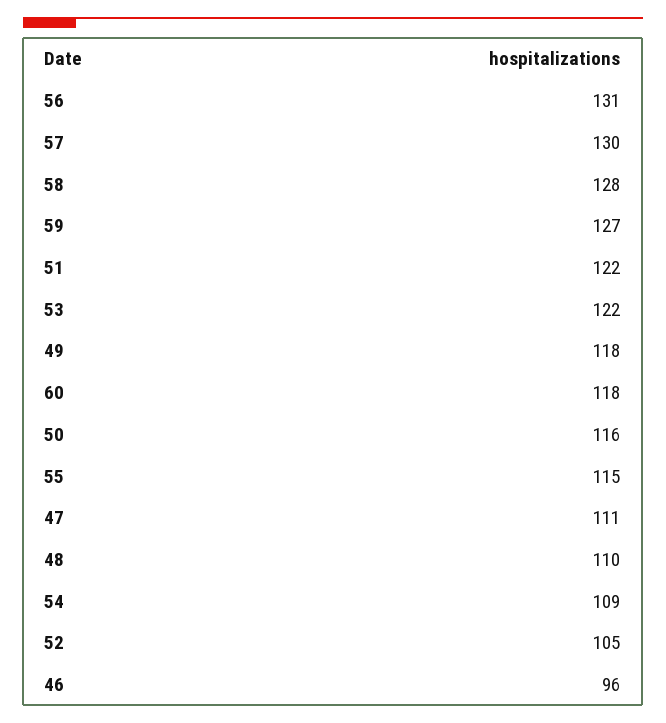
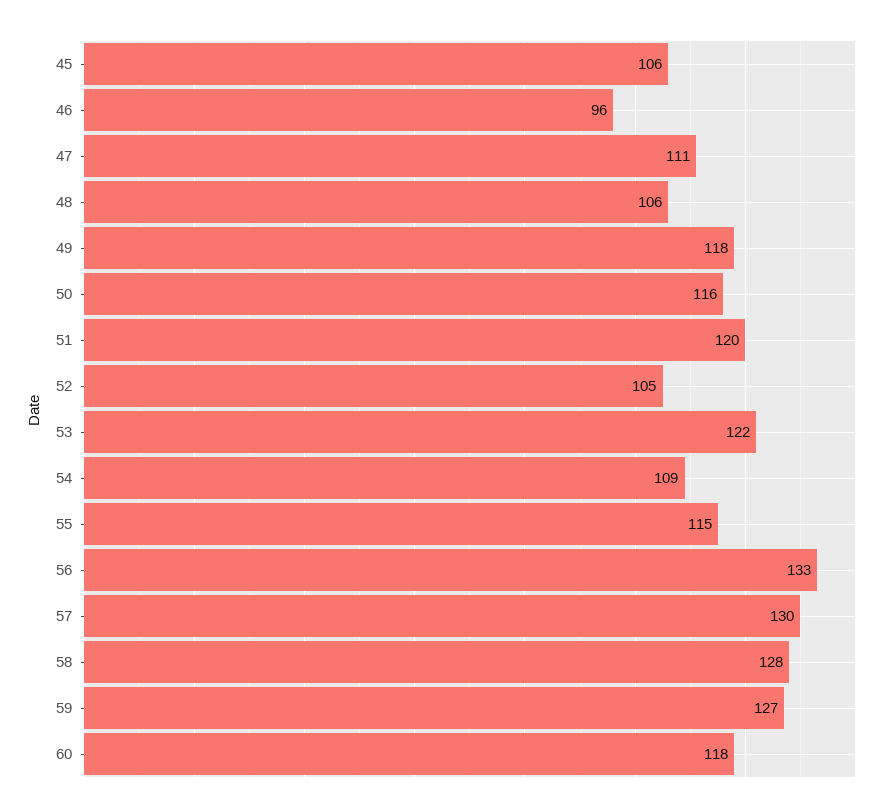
56: 131 -> 133
51: 122 -> 120
48: 110 -> 106
45: none -> 106

